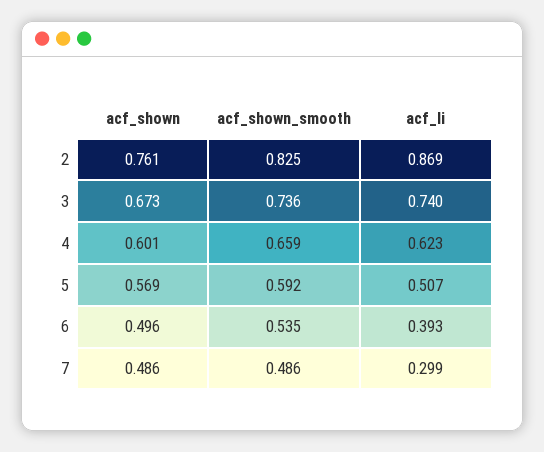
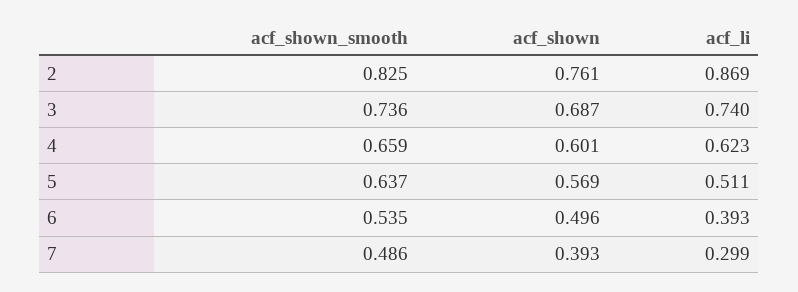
acf_shown, 3: 0.673 -> 0.687
acf_shown_smooth, 5: 0.592 -> 0.637
acf_li, 5: 0.507 -> 0.511
acf_shown, 7: 0.486 -> 0.393

